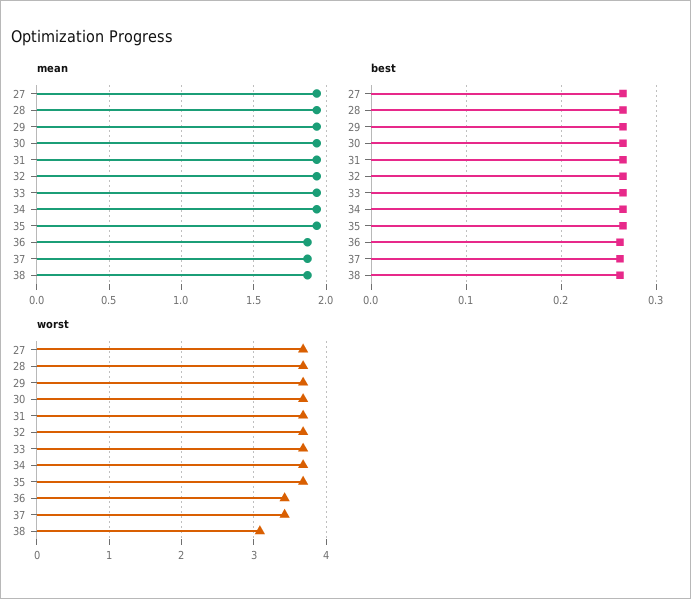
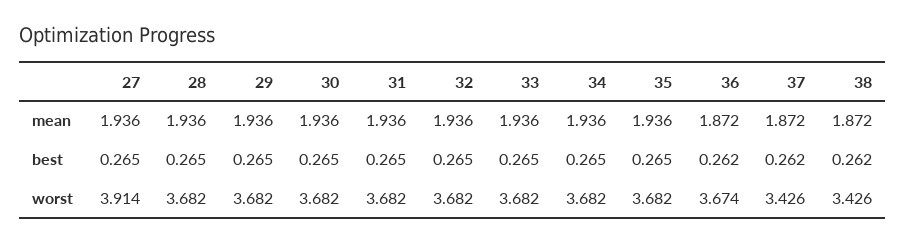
worst, 27: 3.7 -> 3.914
worst, 36: 3.4 -> 3.674
worst, 38: 3.1 -> 3.426

